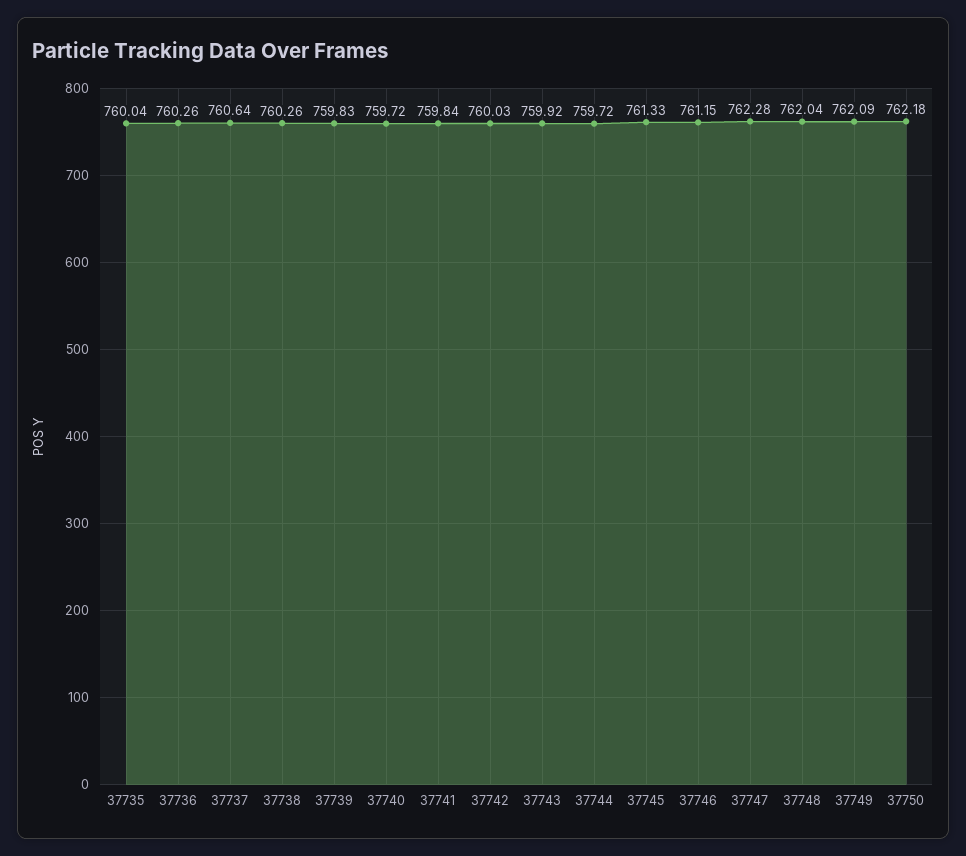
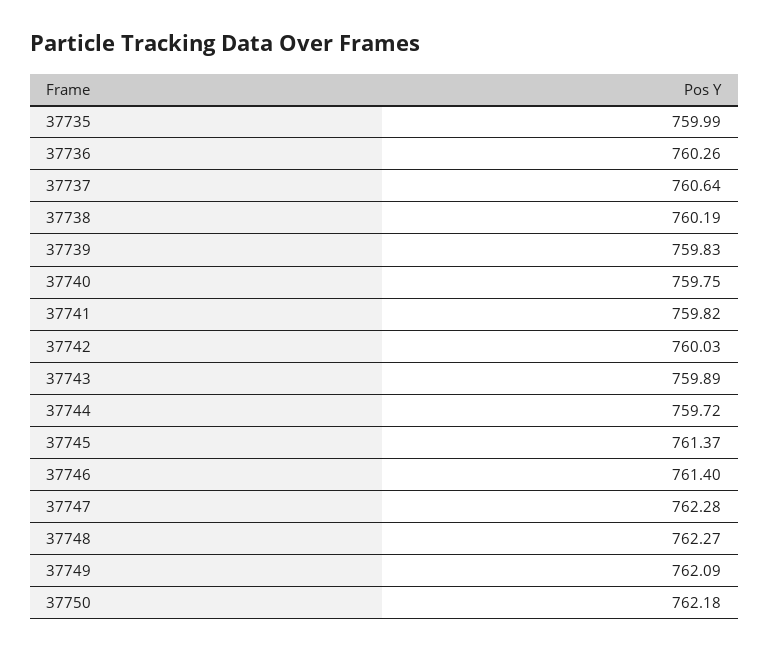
37735: 760.04 -> 759.99
37738: 760.26 -> 760.19
37740: 759.72 -> 759.75
37741: 759.84 -> 759.82
37743: 759.92 -> 759.89
37745: 761.33 -> 761.37
37746: 761.15 -> 761.4
37748: 762.04 -> 762.27

